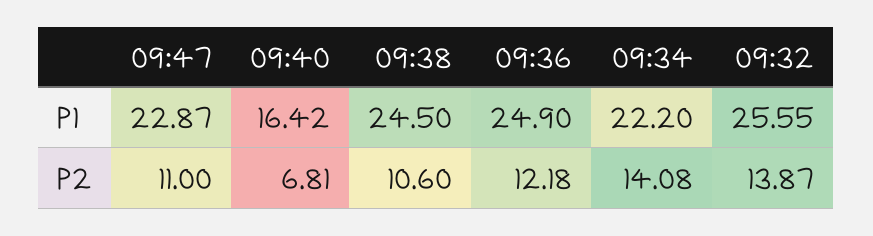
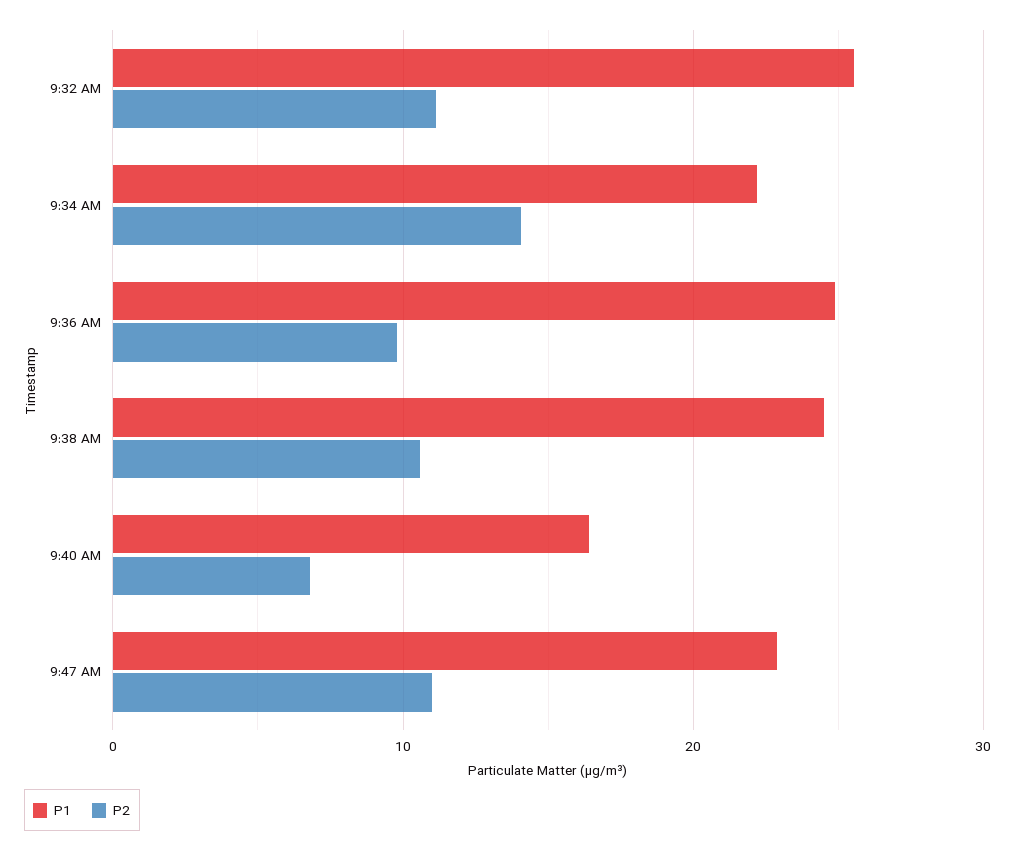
P2, 09:36: 12.18 -> 10
P2, 09:32: 13.87 -> 11

